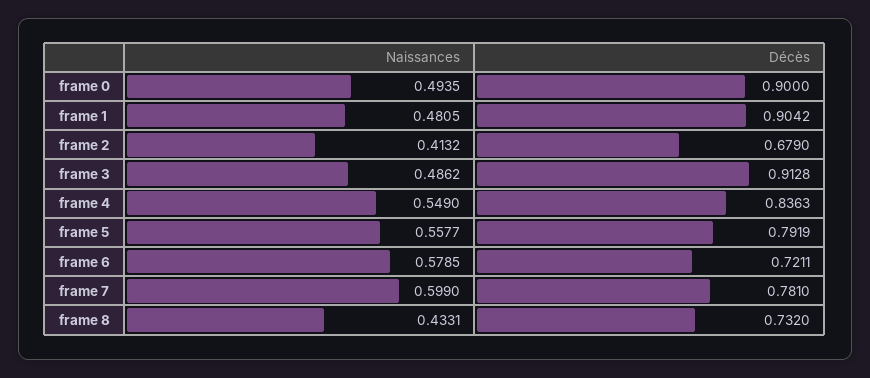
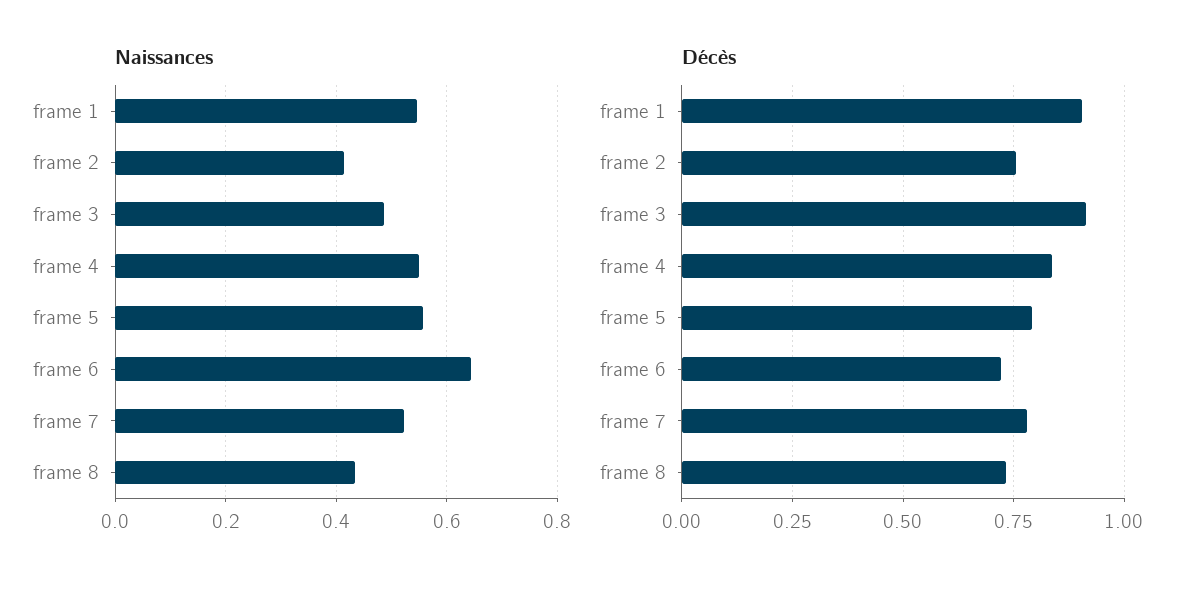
Naissances, frame 0: 0.4935 -> none
Décès, frame 0: 0.9 -> none
Naissances, frame 1: 0.4805 -> 0.54
Décès, frame 2: 0.679 -> 0.75
Naissances, frame 6: 0.5785 -> 0.64
Naissances, frame 7: 0.599 -> 0.52

